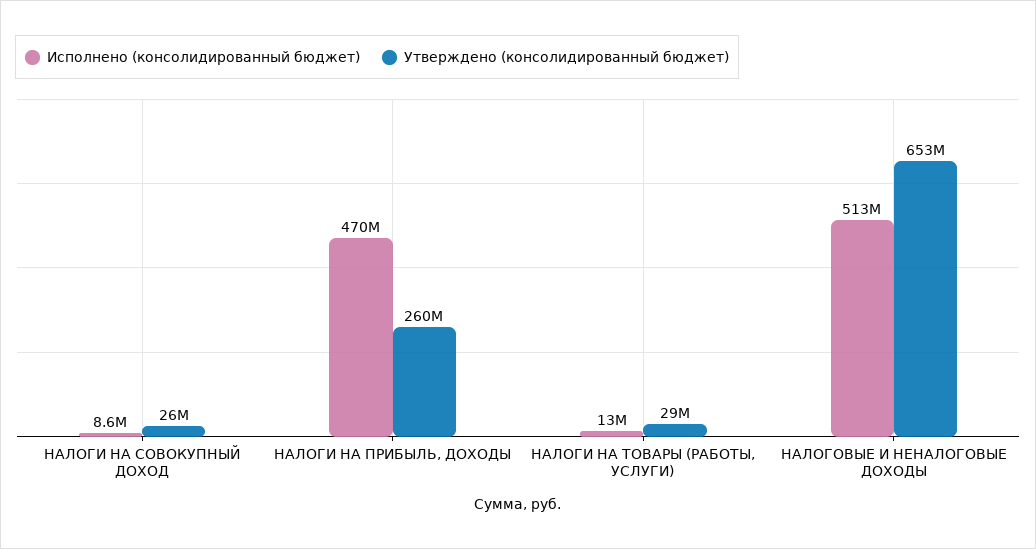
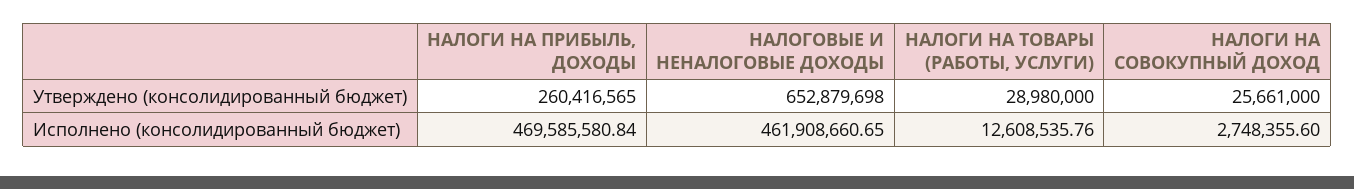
Исполнено (консолидированный бюджет), НАЛОГИ НА СОВОКУПНЫЙ ДОХОД: 8600000 -> 2748355.6
Исполнено (консолидированный бюджет), НАЛОГОВЫЕ И НЕНАЛОГОВЫЕ ДОХОДЫ: 513000000 -> 461908660.65

